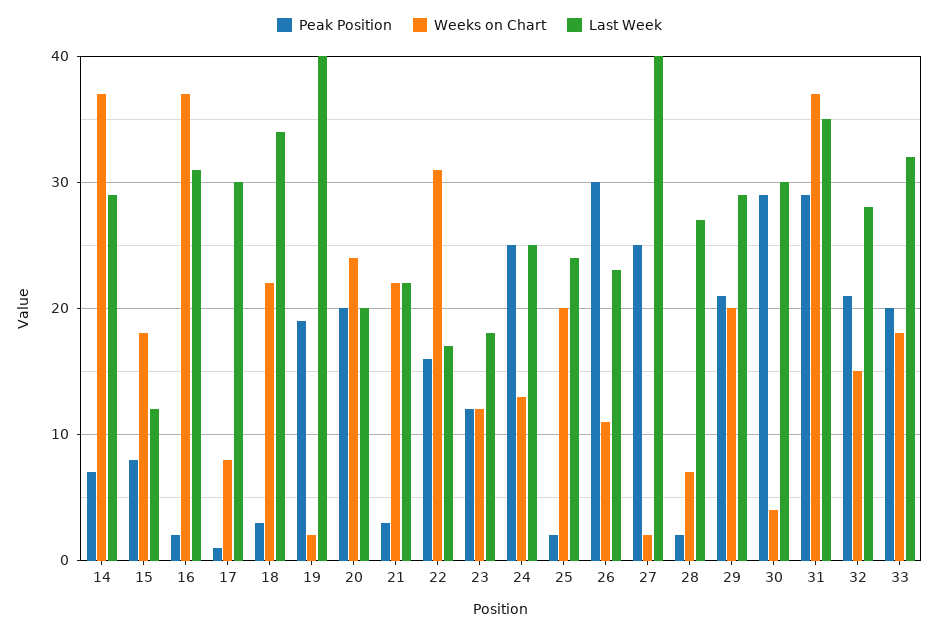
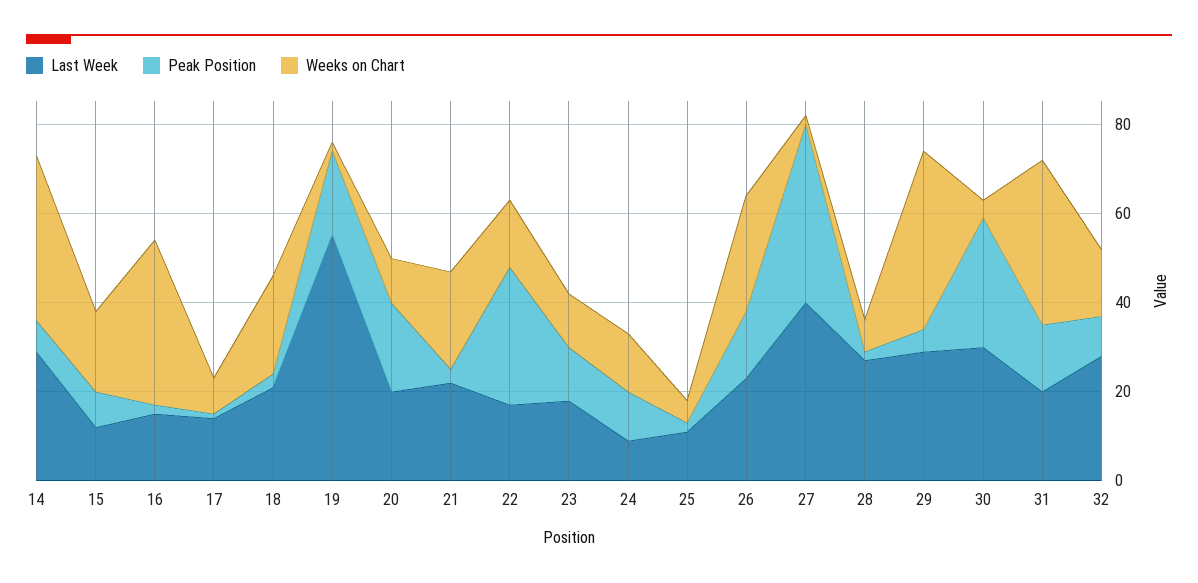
Last Week, 16: 31 -> 15
Last Week, 17: 30 -> 15
Last Week, 18: 34 -> 20
Last Week, 19: 40 -> 55
Weeks on Chart, 20: 24 -> 10
Peak Position, 22: 16 -> 30
Weeks on Chart, 22: 31 -> 15
Peak Position, 24: 25 -> 10
Last Week, 24: 25 -> 10
Weeks on Chart, 25: 20 -> 5
Last Week, 25: 24 -> 10
Peak Position, 26: 30 -> 15
Weeks on Chart, 26: 11 -> 25
Peak Position, 27: 25 -> 40
Peak Position, 29: 21 -> 5
Weeks on Chart, 29: 20 -> 40
Peak Position, 31: 29 -> 15
Last Week, 31: 35 -> 20
Peak Position, 32: 21 -> 10
Peak Position, 33: 20 -> none
Weeks on Chart, 33: 18 -> none
Last Week, 33: 32 -> none

